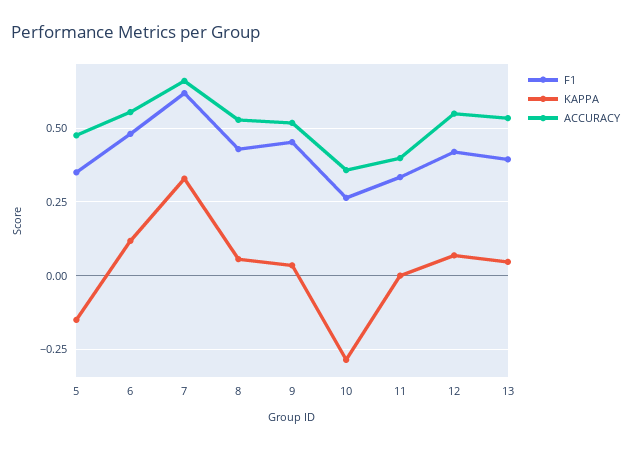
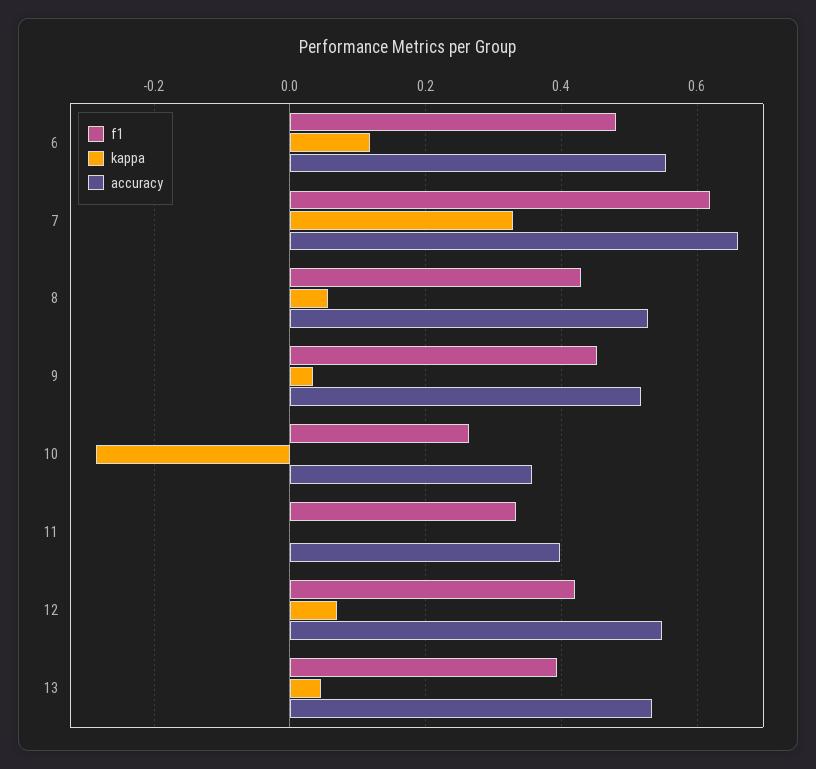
F1, 5: 0.35 -> none
KAPPA, 5: -0.15 -> none
ACCURACY, 5: 0.475 -> none

